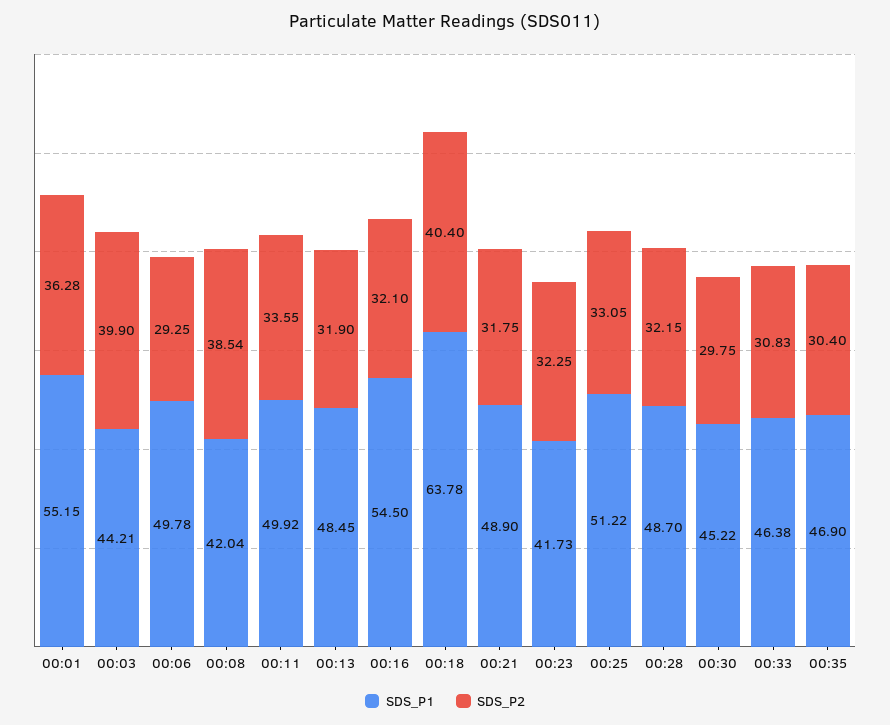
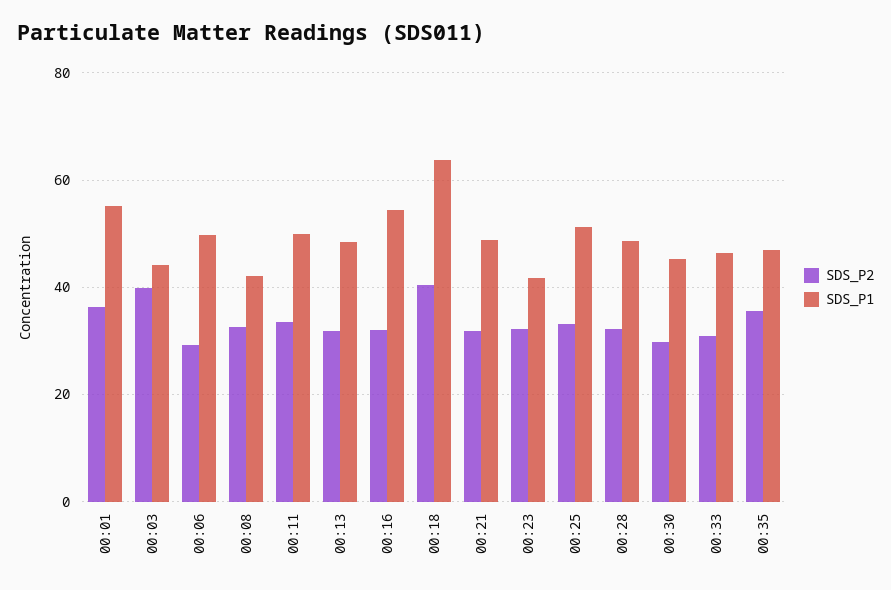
SDS_P2, 00:08: 38.54 -> 32
SDS_P2, 00:35: 30.4 -> 36

